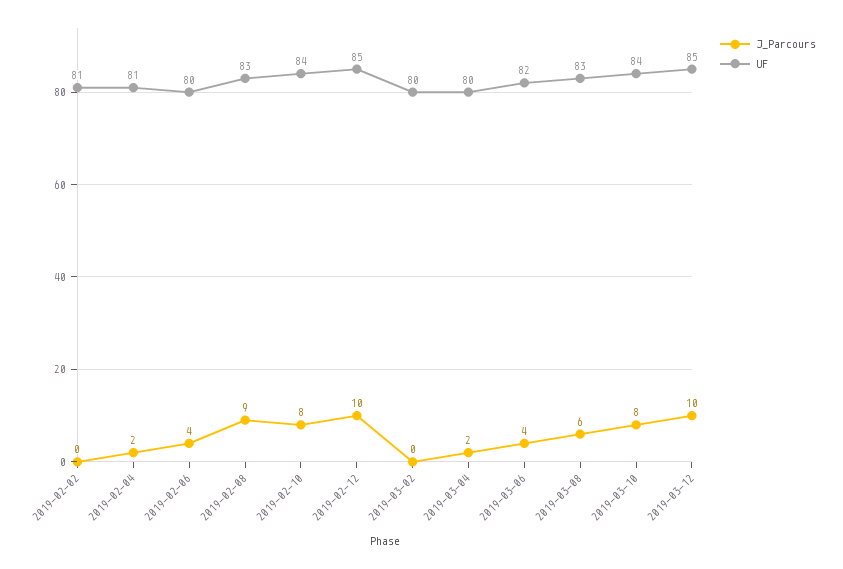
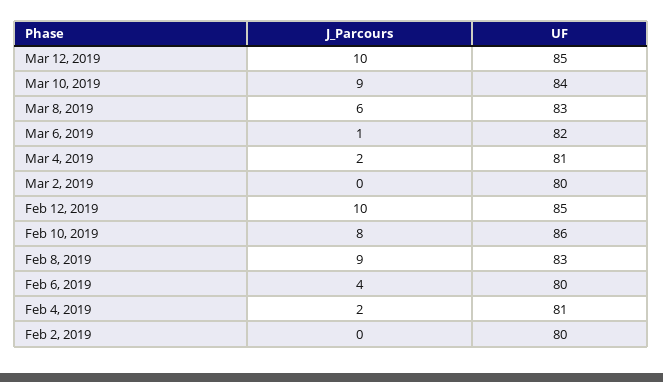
UF, 2019-02-02: 81 -> 80
UF, 2019-02-10: 84 -> 86
UF, 2019-03-04: 80 -> 81
J_Parcours, 2019-03-06: 4 -> 1
J_Parcours, 2019-03-10: 8 -> 9

